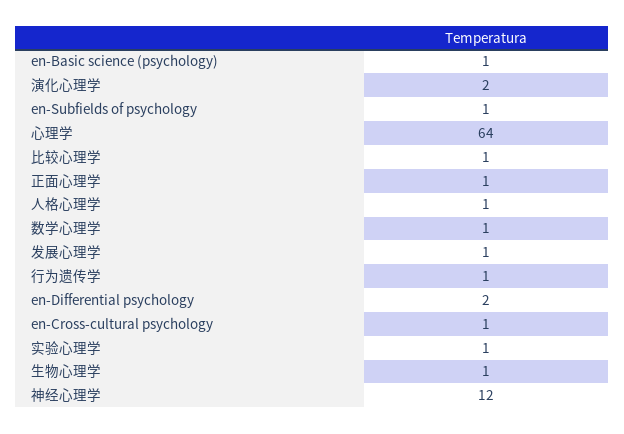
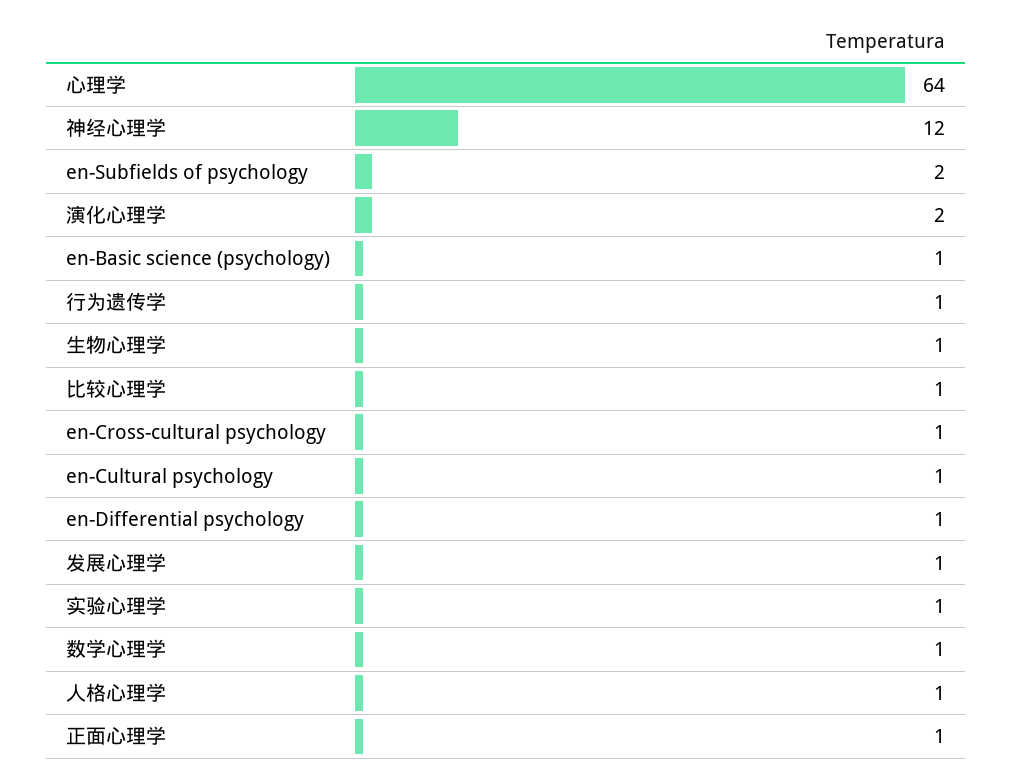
en-Subfields of psychology: 1 -> 2
en-Differential psychology: 2 -> 1
en-Cultural psychology: none -> 1

